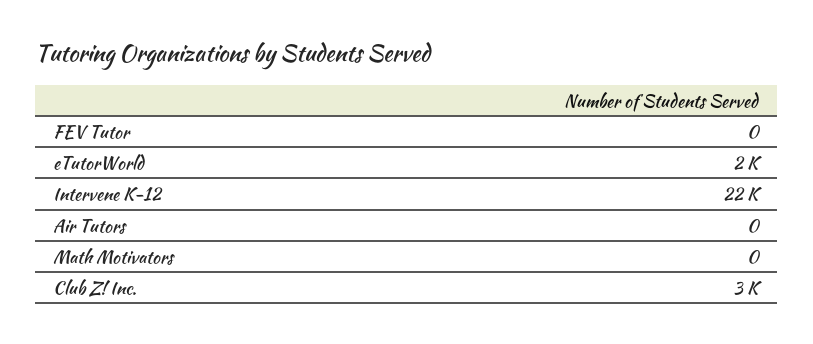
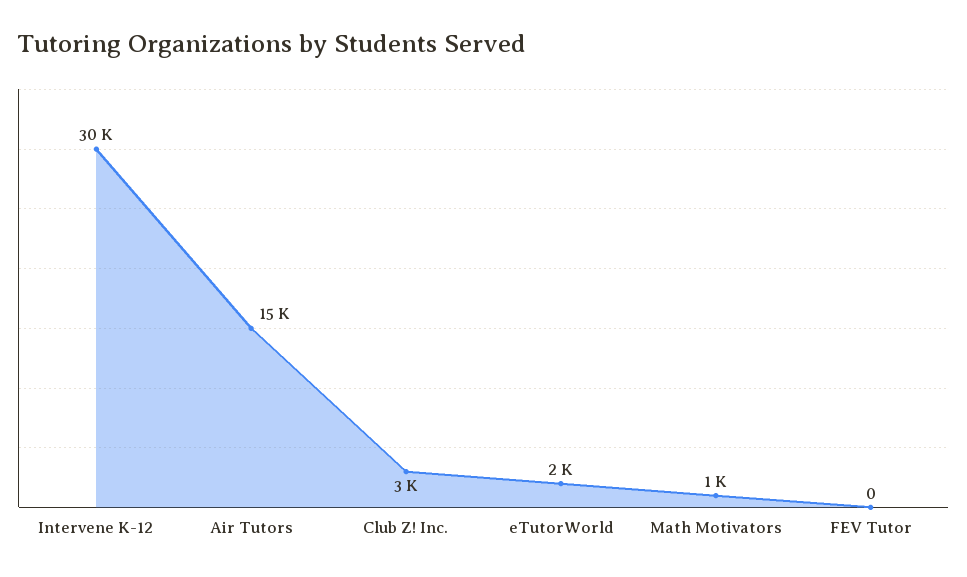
Intervene K-12: 22000 -> 30000
Air Tutors: 0 -> 15000
Math Motivators: 0 -> 1000

